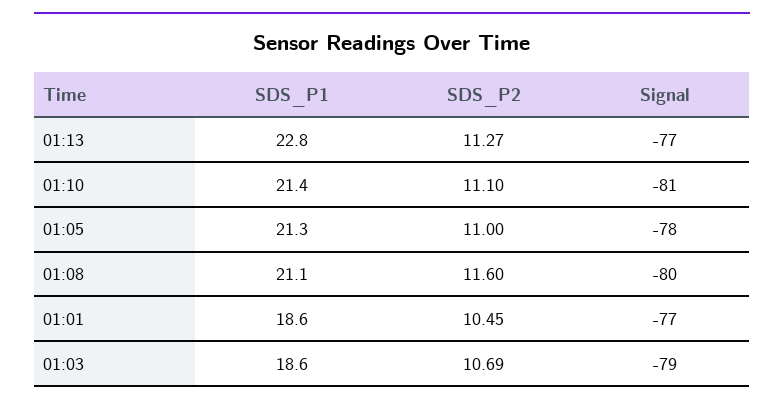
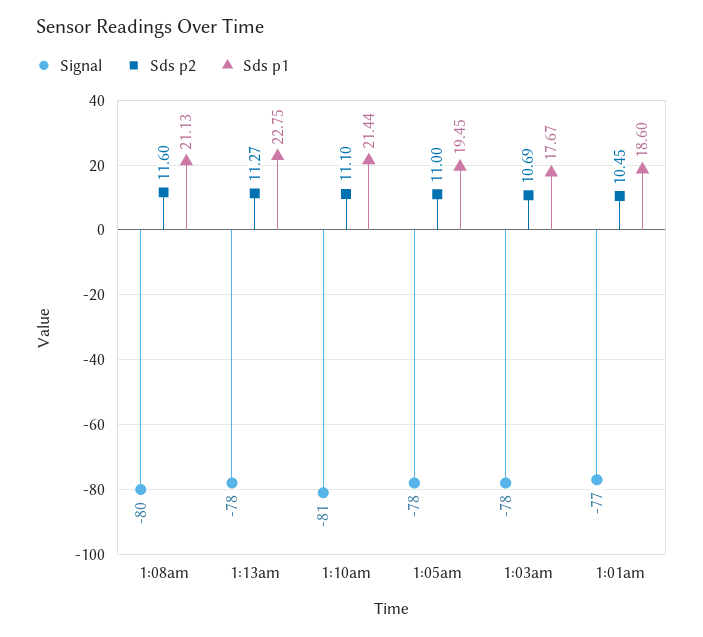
Signal, 01:13: -77 -> -78
SDS_P1, 01:05: 21.3 -> 19.45
SDS_P1, 01:03: 18.6 -> 17.67
Signal, 01:03: -79 -> -78

